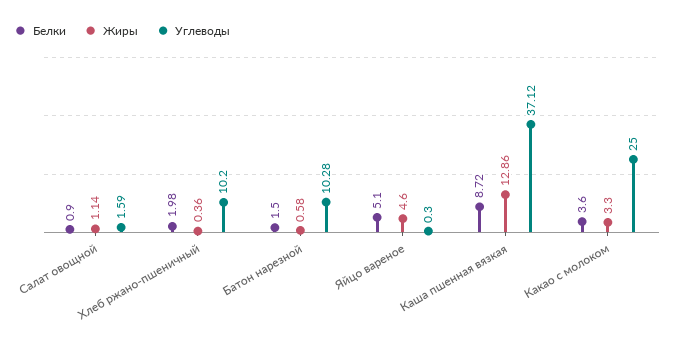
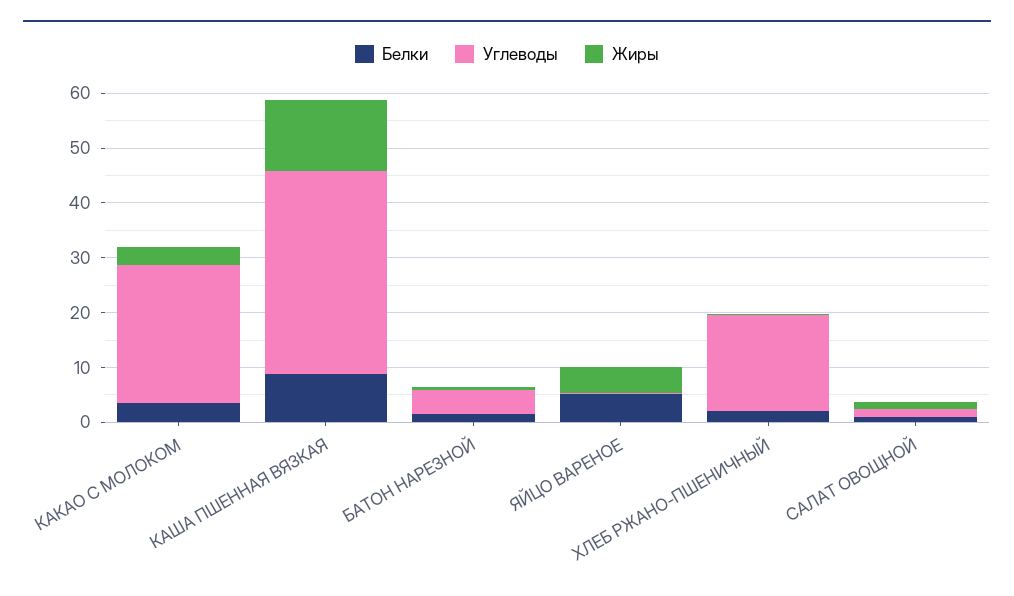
Углеводы, Хлеб ржано-пшеничный: 10.2 -> 18
Углеводы, Батон нарезной: 10.28 -> 4

